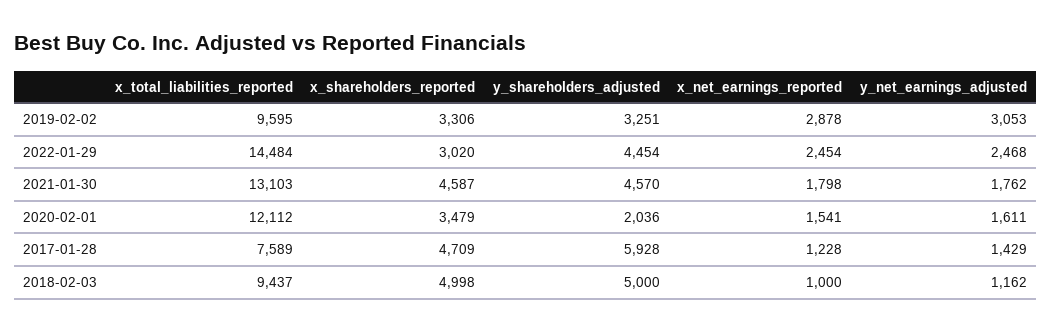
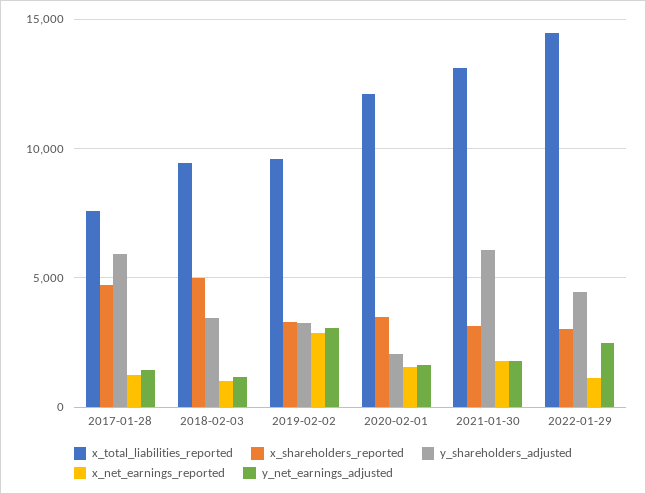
x_net_earnings_reported, 2022-01-29: 2454 -> 1000
x_shareholders_reported, 2021-01-30: 4587 -> 3000
y_shareholders_adjusted, 2021-01-30: 4570 -> 6000
y_shareholders_adjusted, 2018-02-03: 5000 -> 3500

